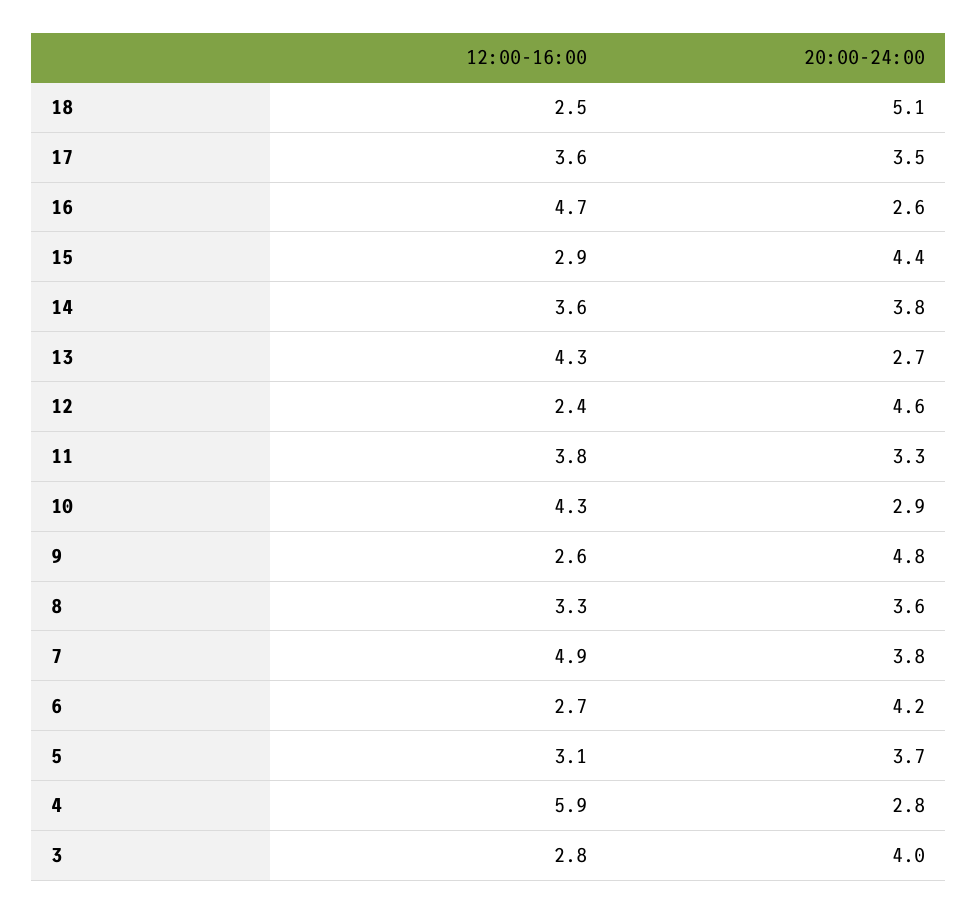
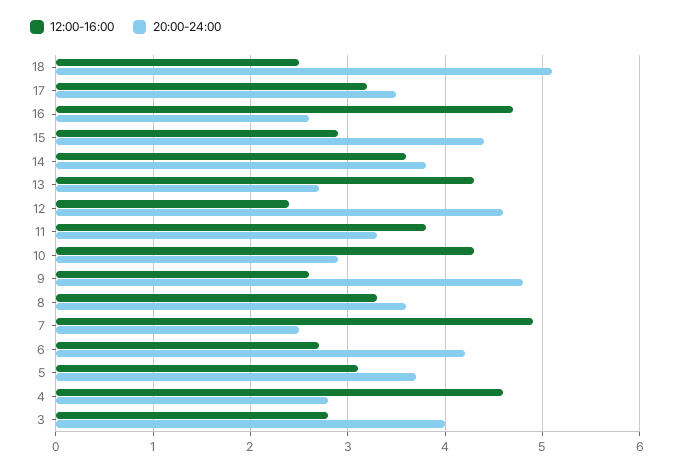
12:00-16:00, 17: 3.6 -> 3.2
20:00-24:00, 7: 3.8 -> 2.5
12:00-16:00, 4: 5.9 -> 4.6

